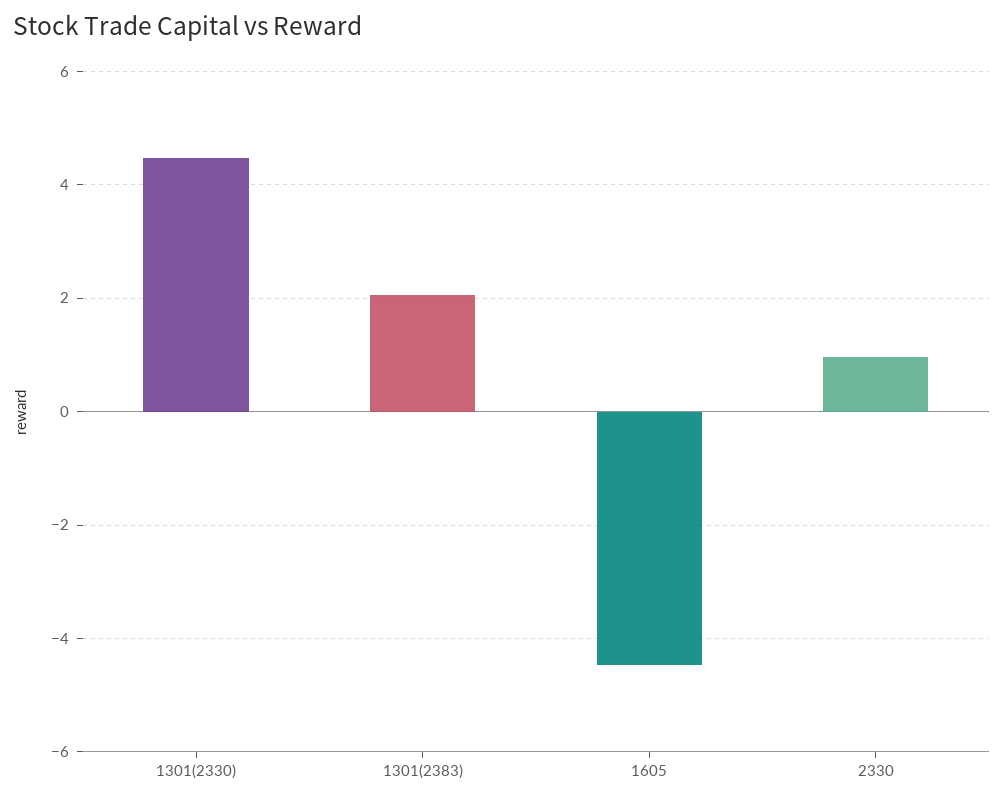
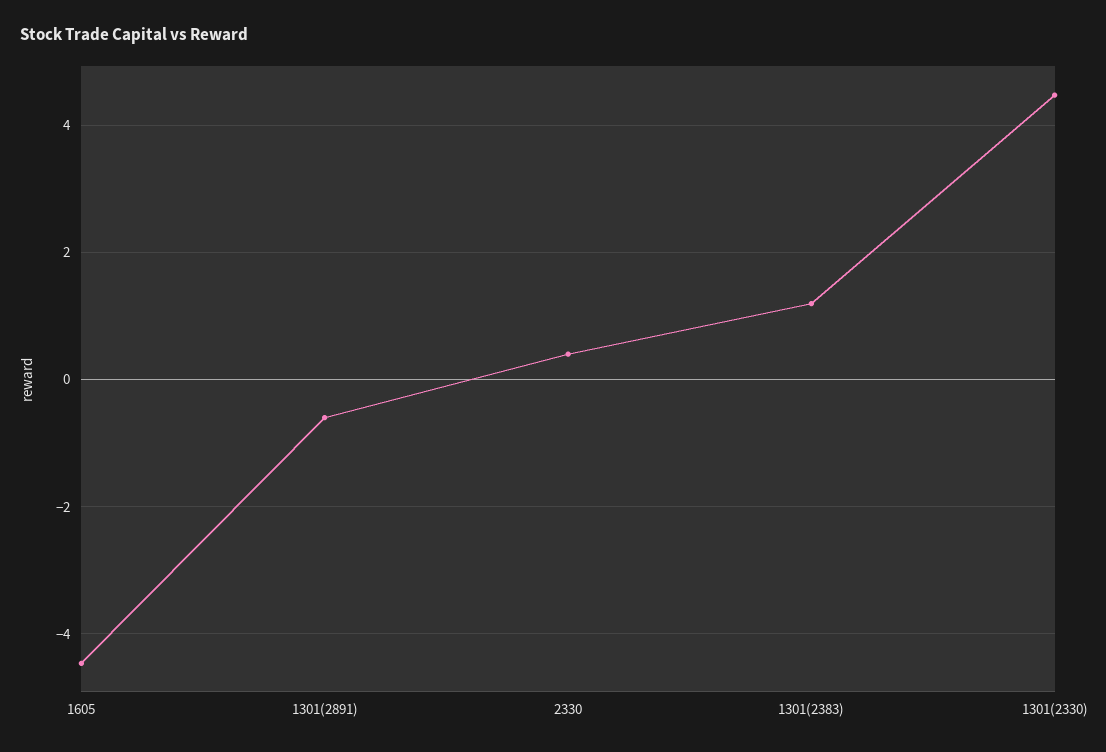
1301(2383): 2 -> 1.2
2330: 1 -> 0.4
1301(2891): none -> -0.6

